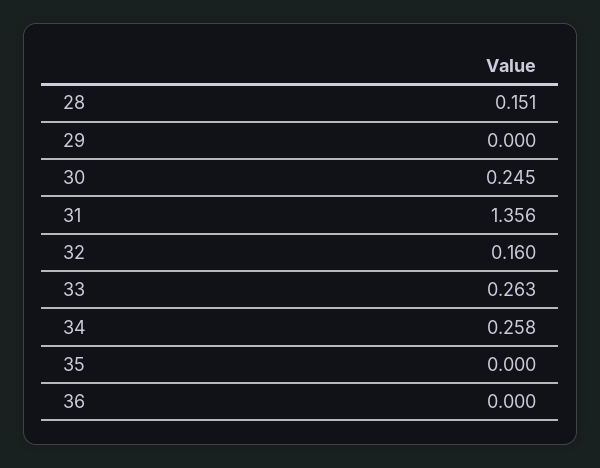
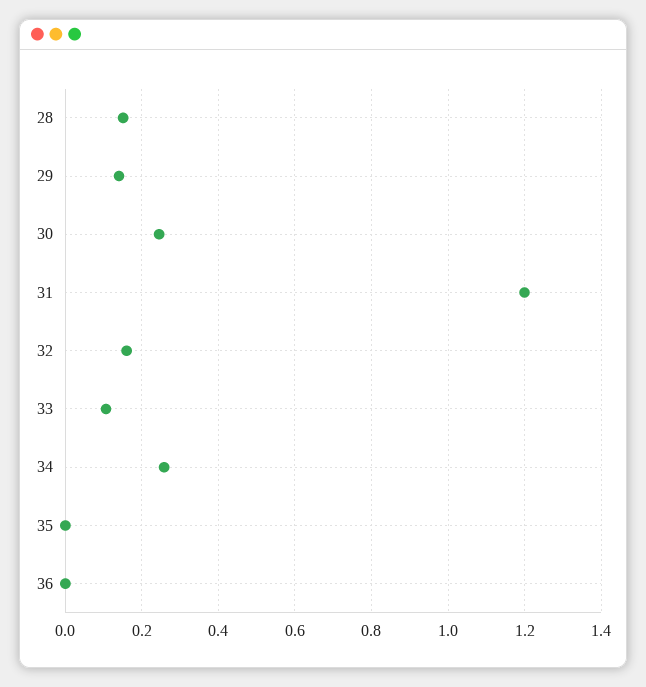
29: 0 -> 0.14
31: 1.356 -> 1.2
33: 0.263 -> 0.1

